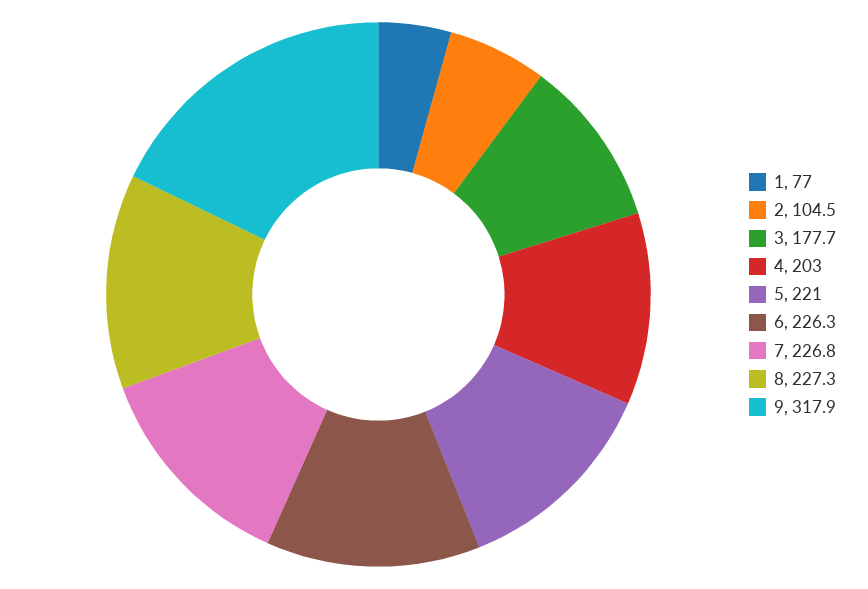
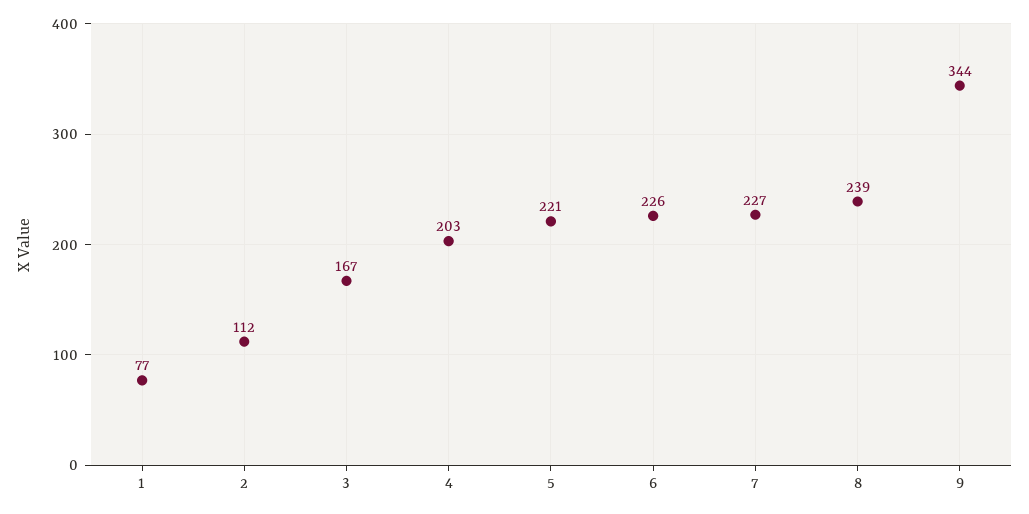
2: 104.5 -> 112
3: 177.7 -> 167
8: 227.3 -> 239
9: 317.9 -> 344

